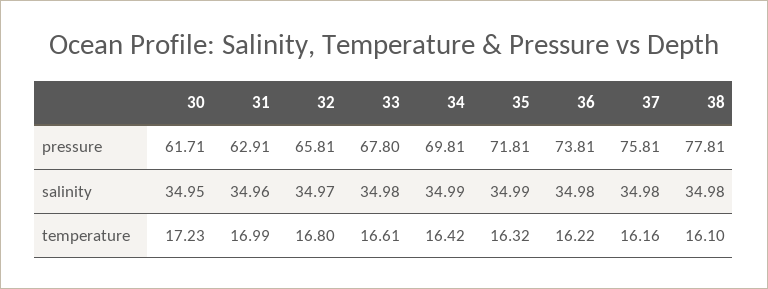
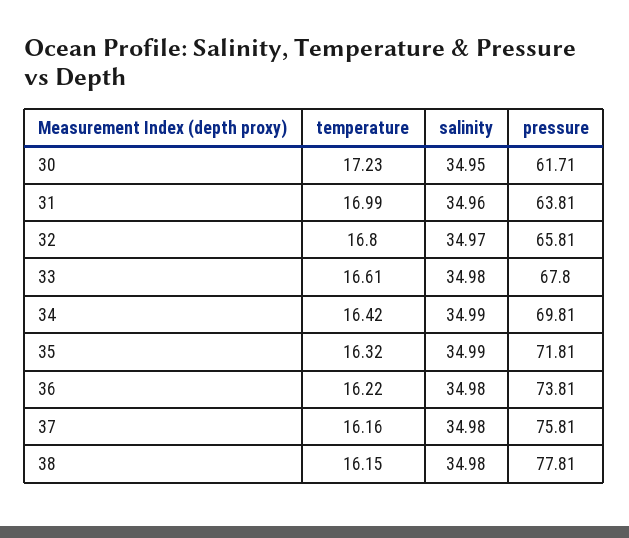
31, pressure: 62.91 -> 63.81
38, temperature: 16.1 -> 16.15

